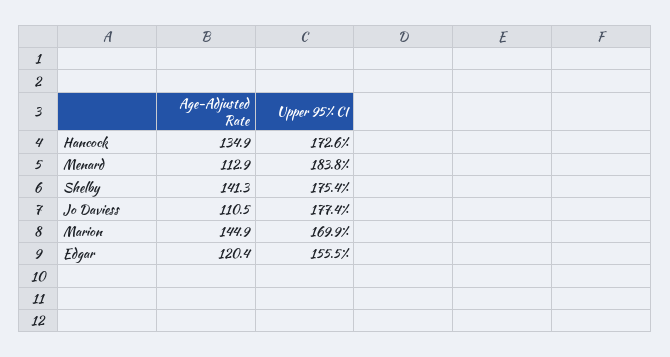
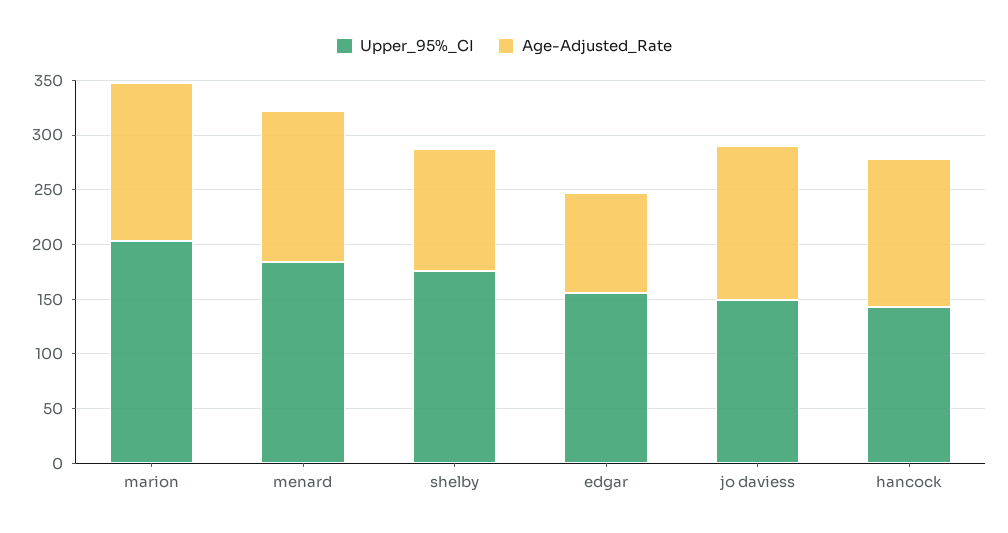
Upper 95% CI, Hancock: 172.6 -> 140
Age-Adjusted Rate, Menard: 112.9 -> 140
Age-Adjusted Rate, Shelby: 141.3 -> 110
Age-Adjusted Rate, Jo Daviess: 110.5 -> 140
Upper 95% CI, Jo Daviess: 177.4 -> 150
Upper 95% CI, Marion: 169.9 -> 200
Age-Adjusted Rate, Edgar: 120.4 -> 90

